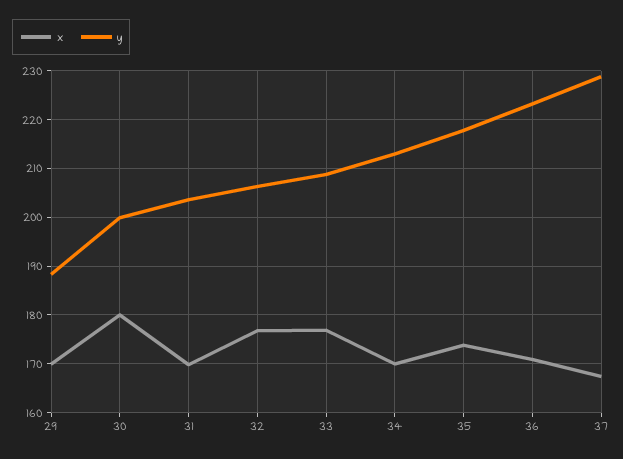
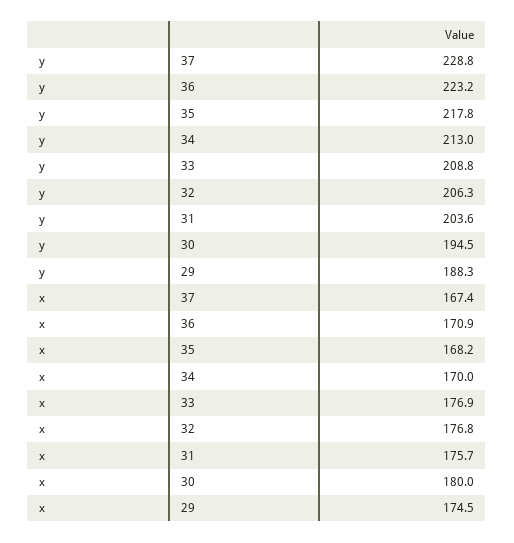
x, 29: 170 -> 174.5
y, 30: 200 -> 194.5
x, 31: 170 -> 175.7
x, 35: 174 -> 168.2

